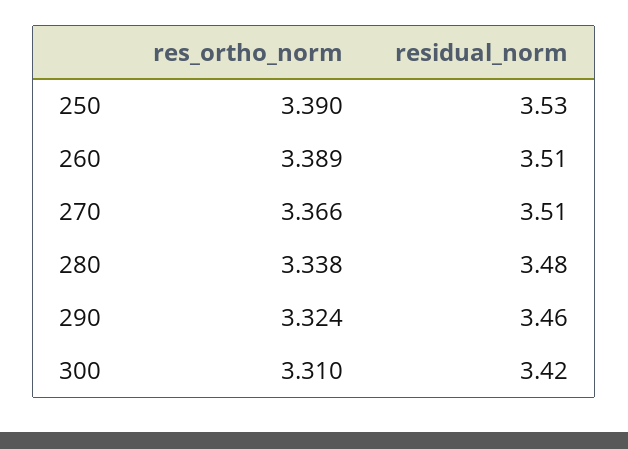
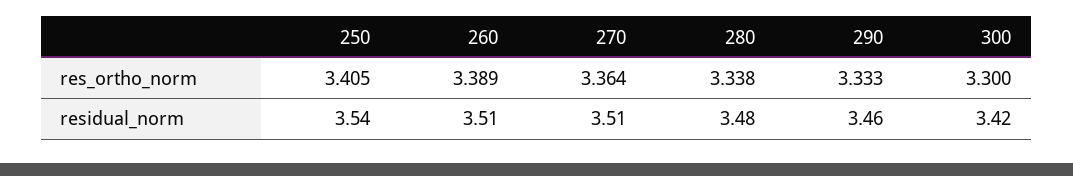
res_ortho_norm, 250: 3.39 -> 3.405
residual_norm, 250: 3.53 -> 3.54
res_ortho_norm, 270: 3.366 -> 3.364
res_ortho_norm, 290: 3.324 -> 3.333
res_ortho_norm, 300: 3.31 -> 3.3

